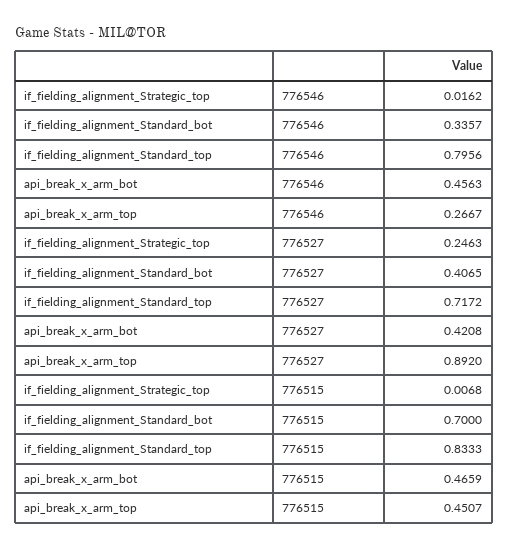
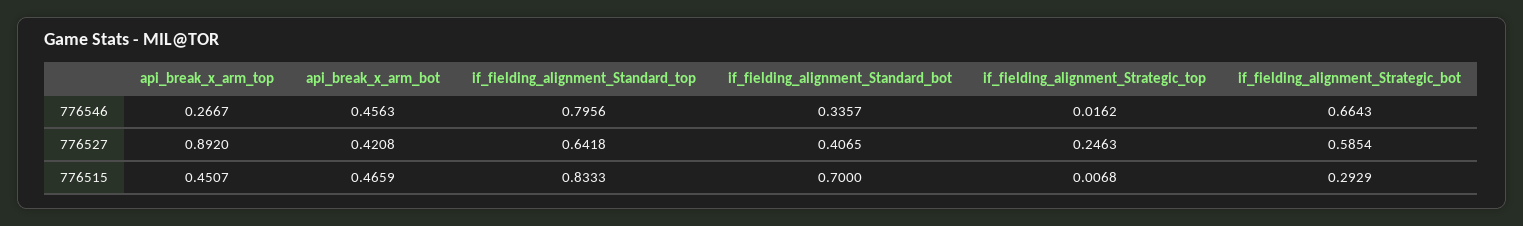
if_fielding_alignment_Standard_top, 776527: 0.7172 -> 0.6418
if_fielding_alignment_Strategic_bot, 776546: none -> 0.6643
if_fielding_alignment_Strategic_bot, 776527: none -> 0.5854
if_fielding_alignment_Strategic_bot, 776515: none -> 0.2929

